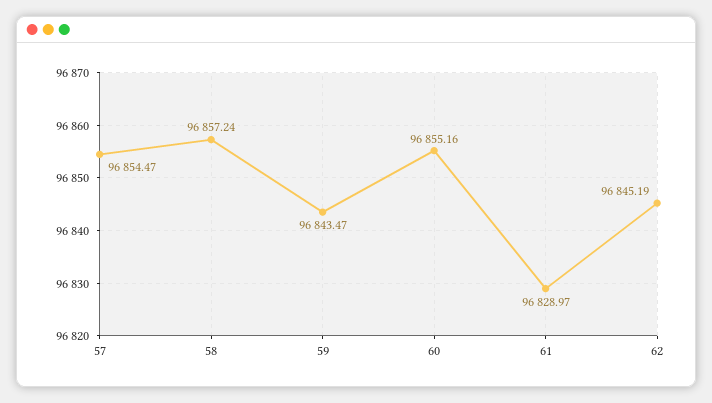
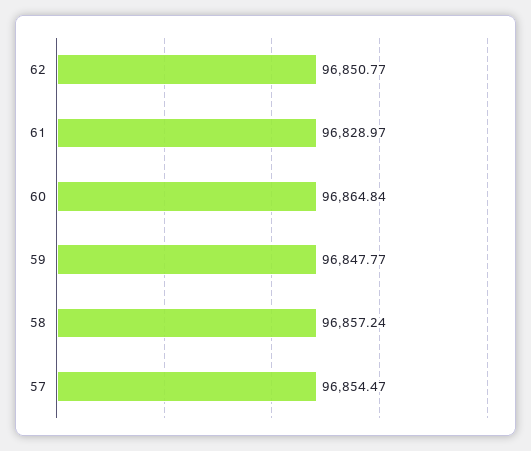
59: 96843.47 -> 96847.77
60: 96855.16 -> 96864.84
62: 96845.19 -> 96850.77

